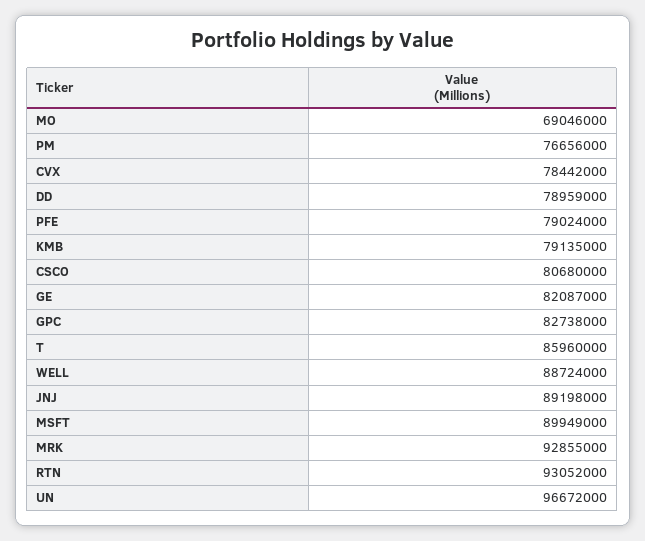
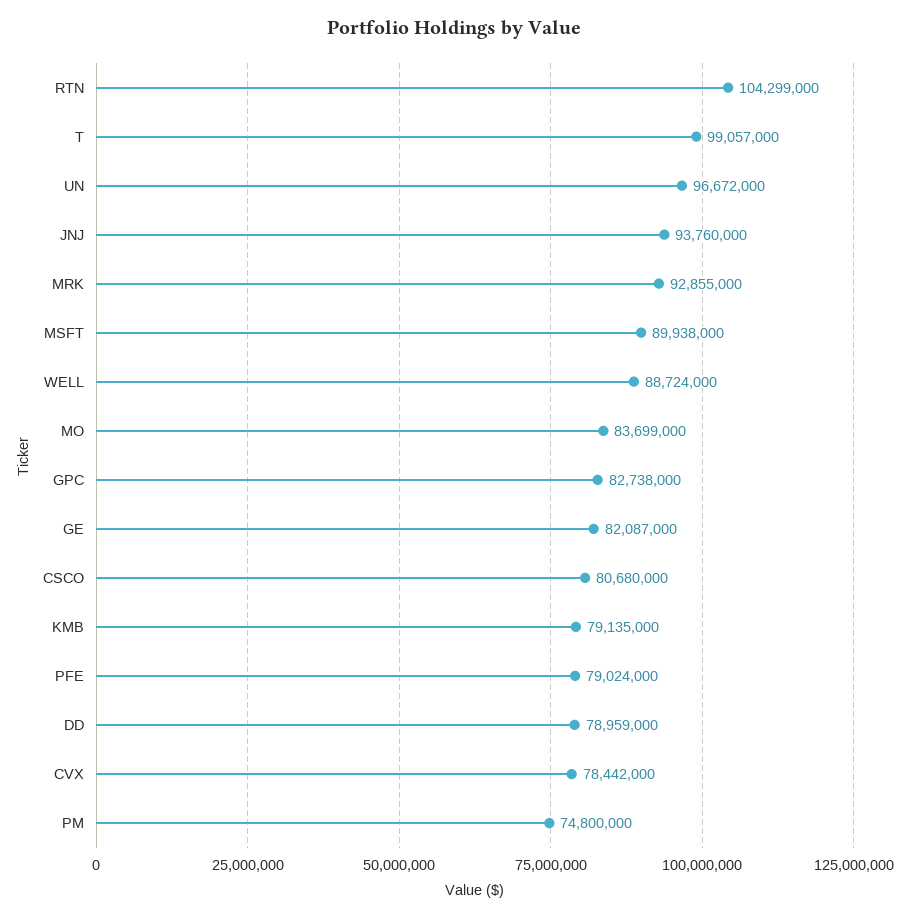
MO: 69046000 -> 83699000
PM: 76656000 -> 74800000
T: 85960000 -> 99057000
JNJ: 89198000 -> 93760000
MSFT: 89949000 -> 89938000
RTN: 93052000 -> 104299000

